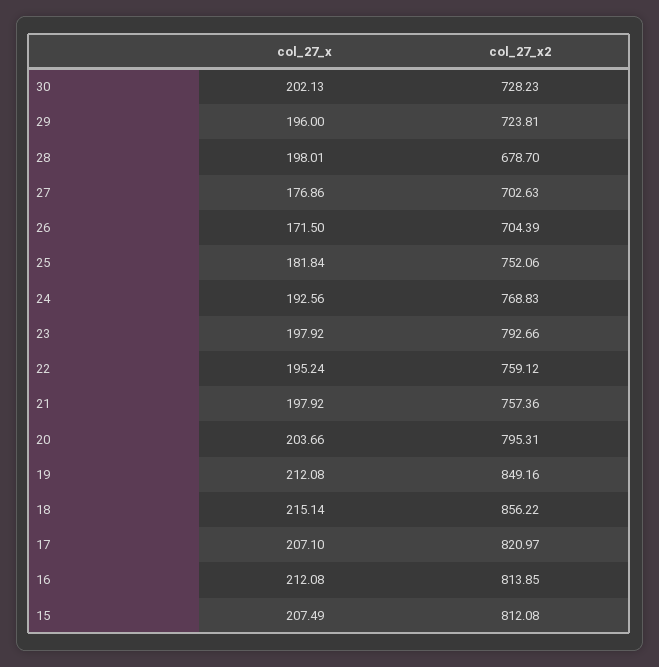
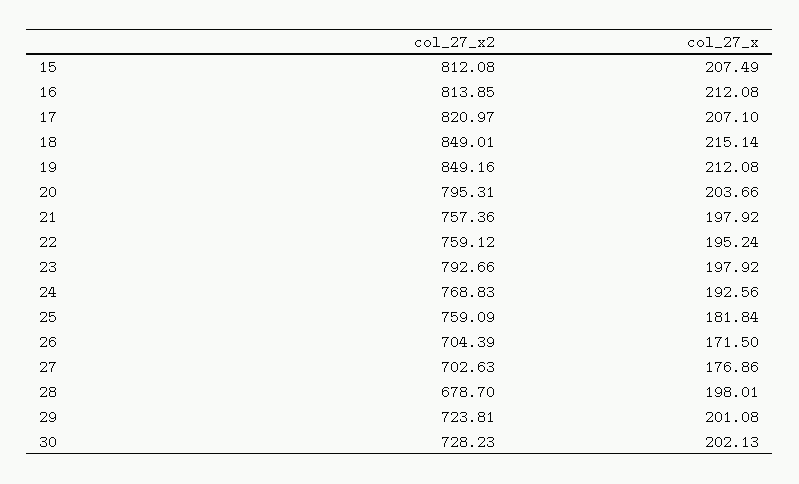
col_27_x, 29: 196 -> 201.08
col_27_x2, 25: 752.06 -> 759.09
col_27_x2, 18: 856.22 -> 849.01

